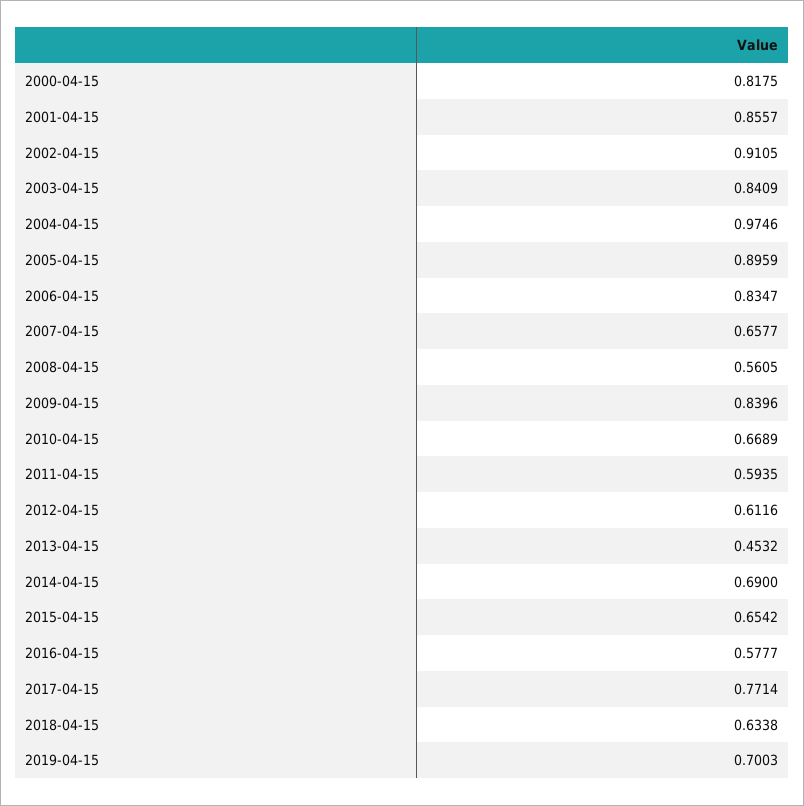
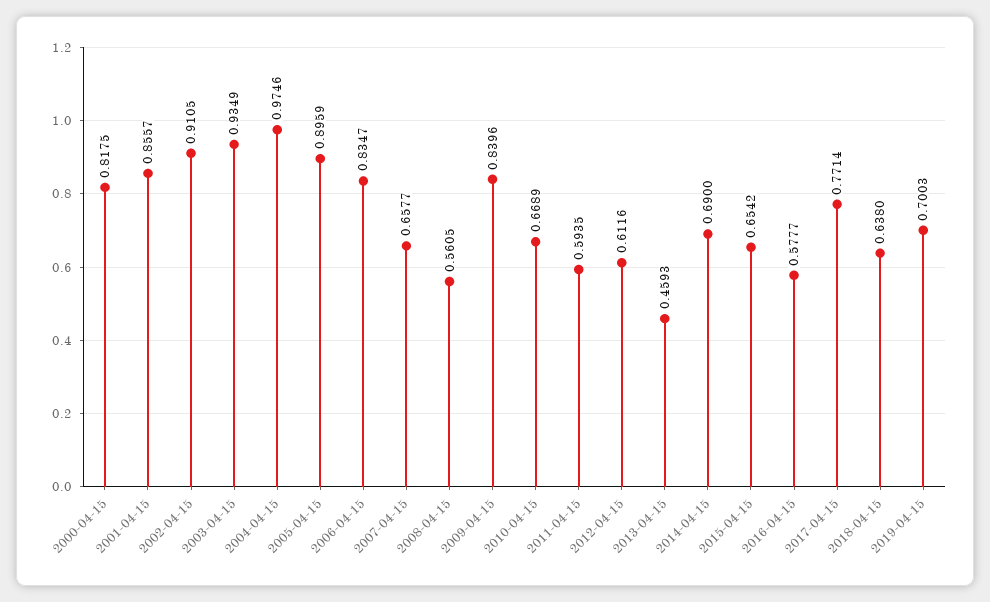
2003-04-15: 0.8409 -> 0.9349
2013-04-15: 0.4532 -> 0.4593
2018-04-15: 0.6338 -> 0.638

